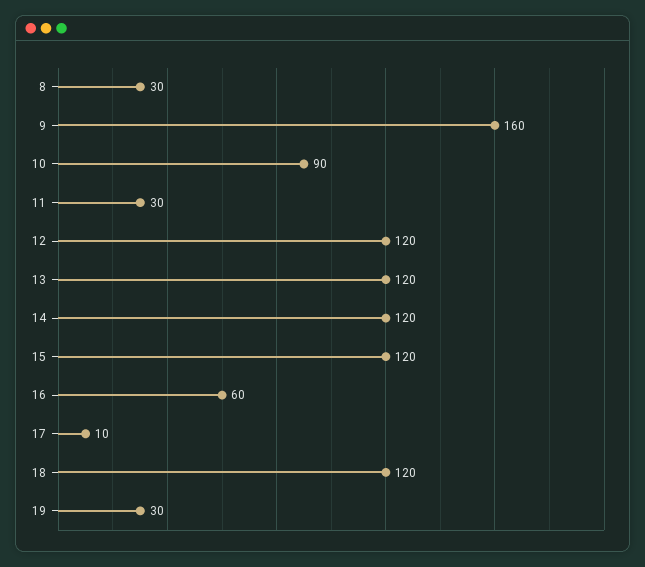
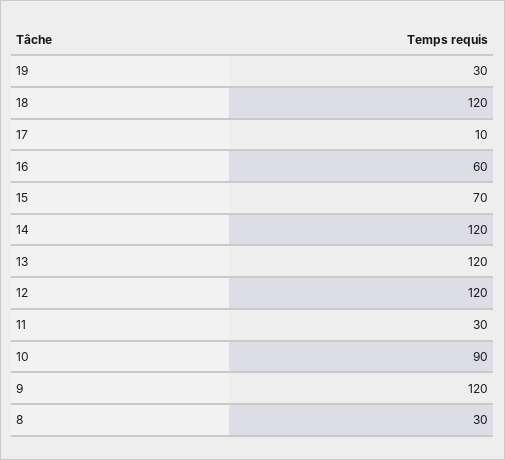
9: 160 -> 120
15: 120 -> 70

